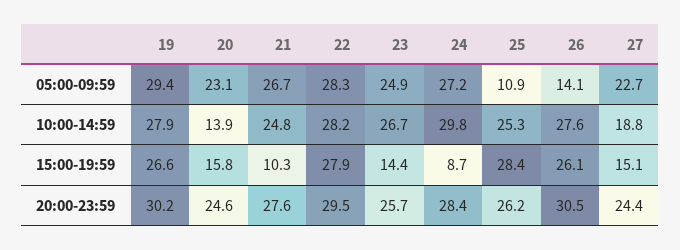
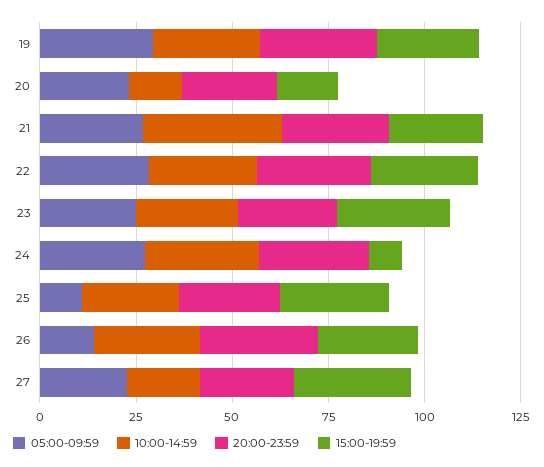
10:00-14:59, 21: 24.8 -> 35
15:00-19:59, 21: 10.3 -> 25
15:00-19:59, 23: 14.4 -> 30
15:00-19:59, 27: 15.1 -> 30

